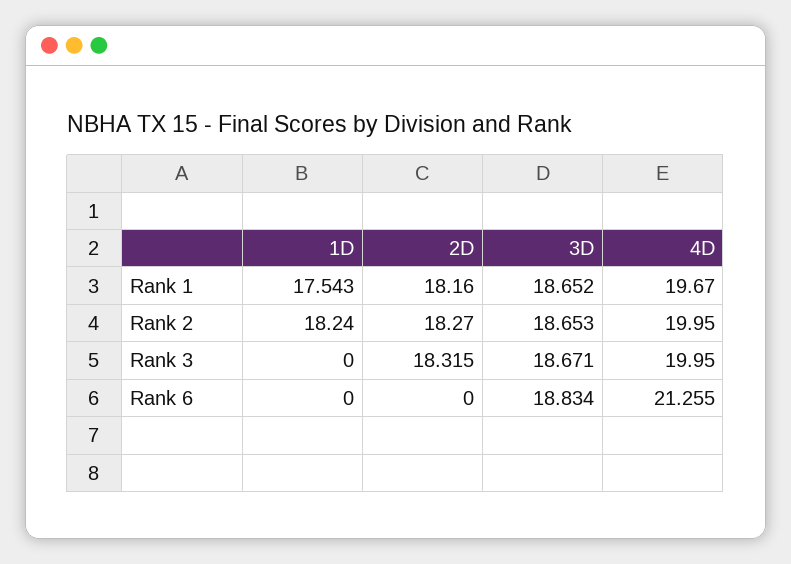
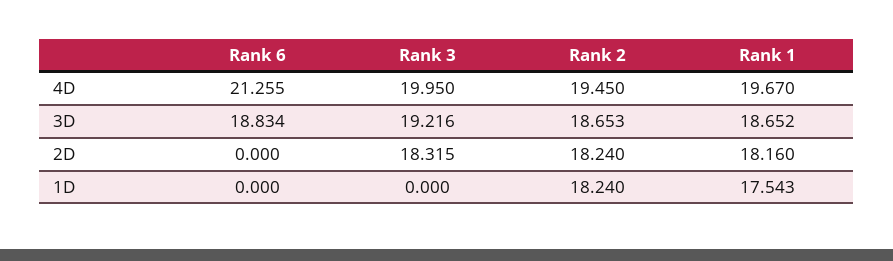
2D, Rank 2: 18.27 -> 18.24
4D, Rank 2: 19.95 -> 19.45
3D, Rank 3: 18.671 -> 19.216

